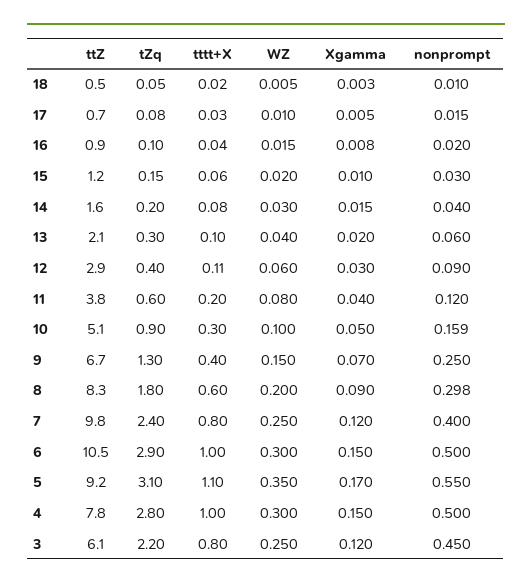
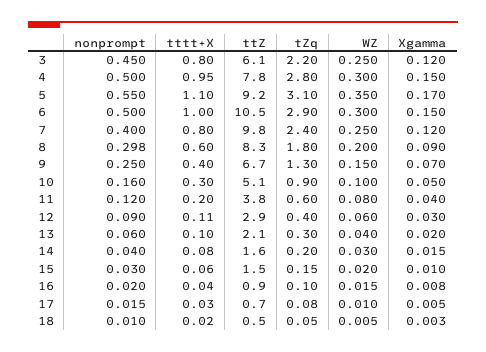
ttZ, 15: 1.2 -> 1.5
nonprompt, 10: 0.159 -> 0.16
tttt+X, 4: 1 -> 0.95

